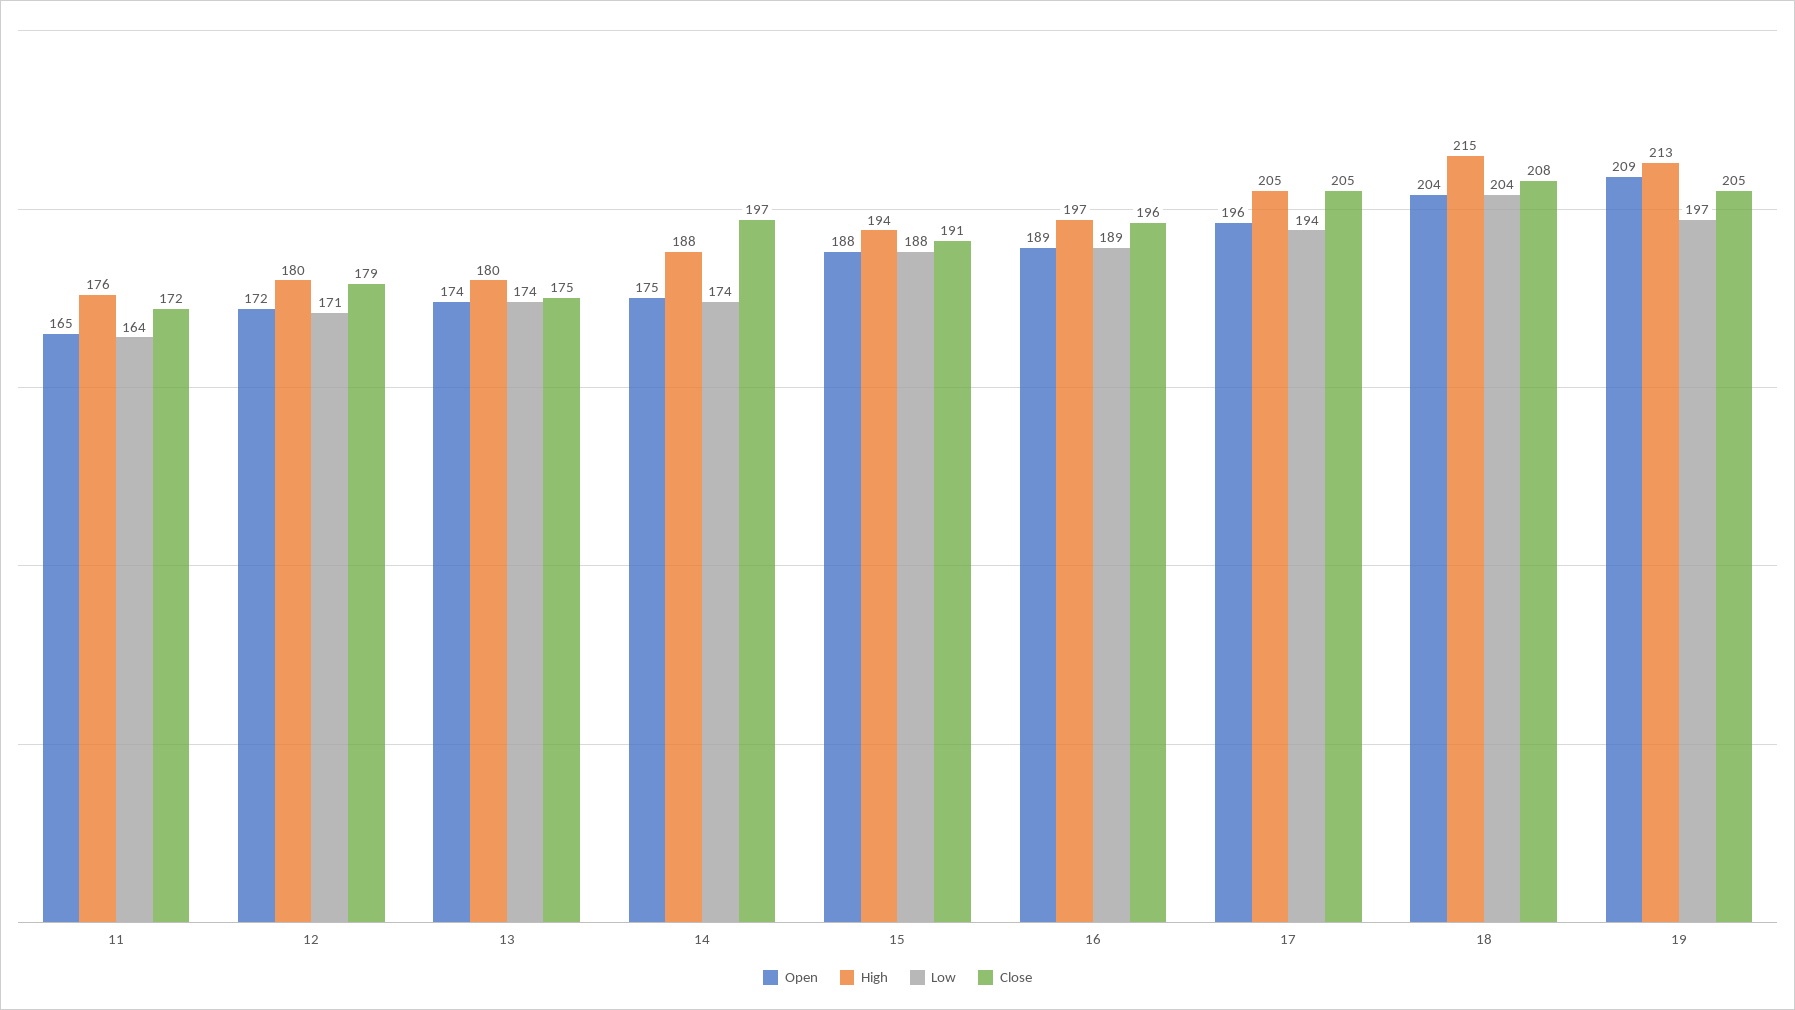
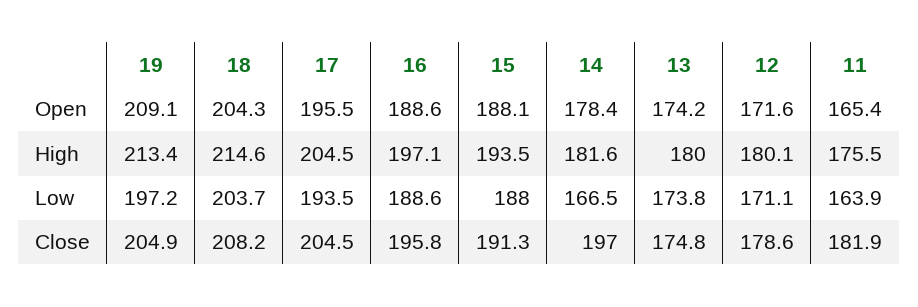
Close, 11: 172 -> 181.9
Open, 14: 175 -> 178.4
High, 14: 188 -> 181.6
Low, 14: 174 -> 166.5

